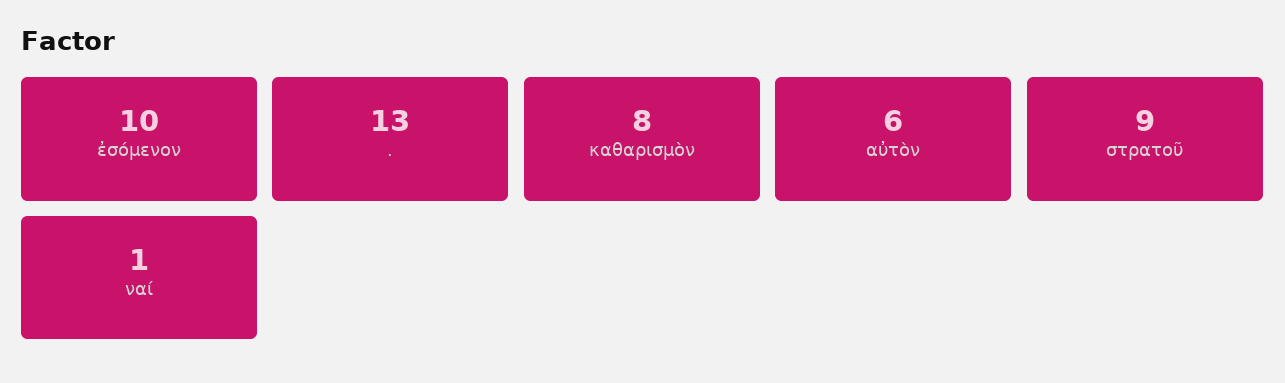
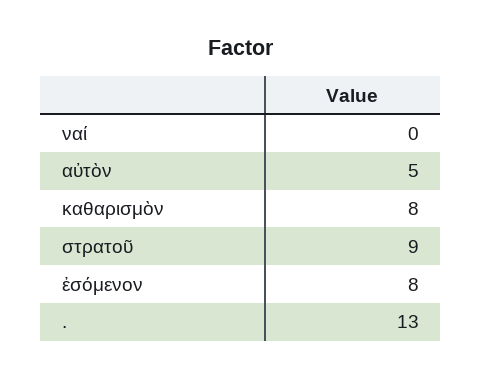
ἐσόμενον: 10 -> 8
αὐτὸν: 6 -> 5
ναί: 1 -> 0

